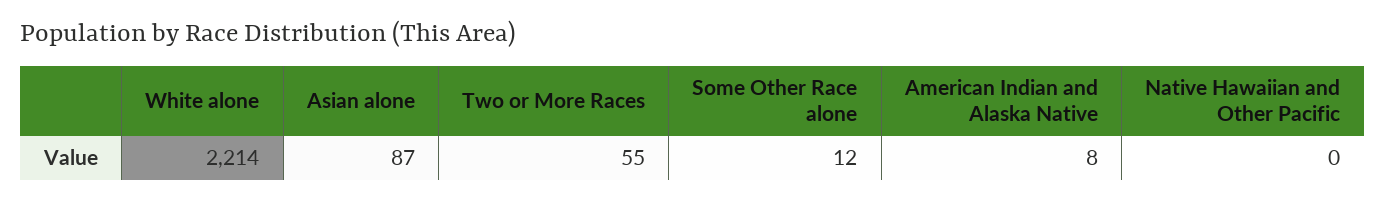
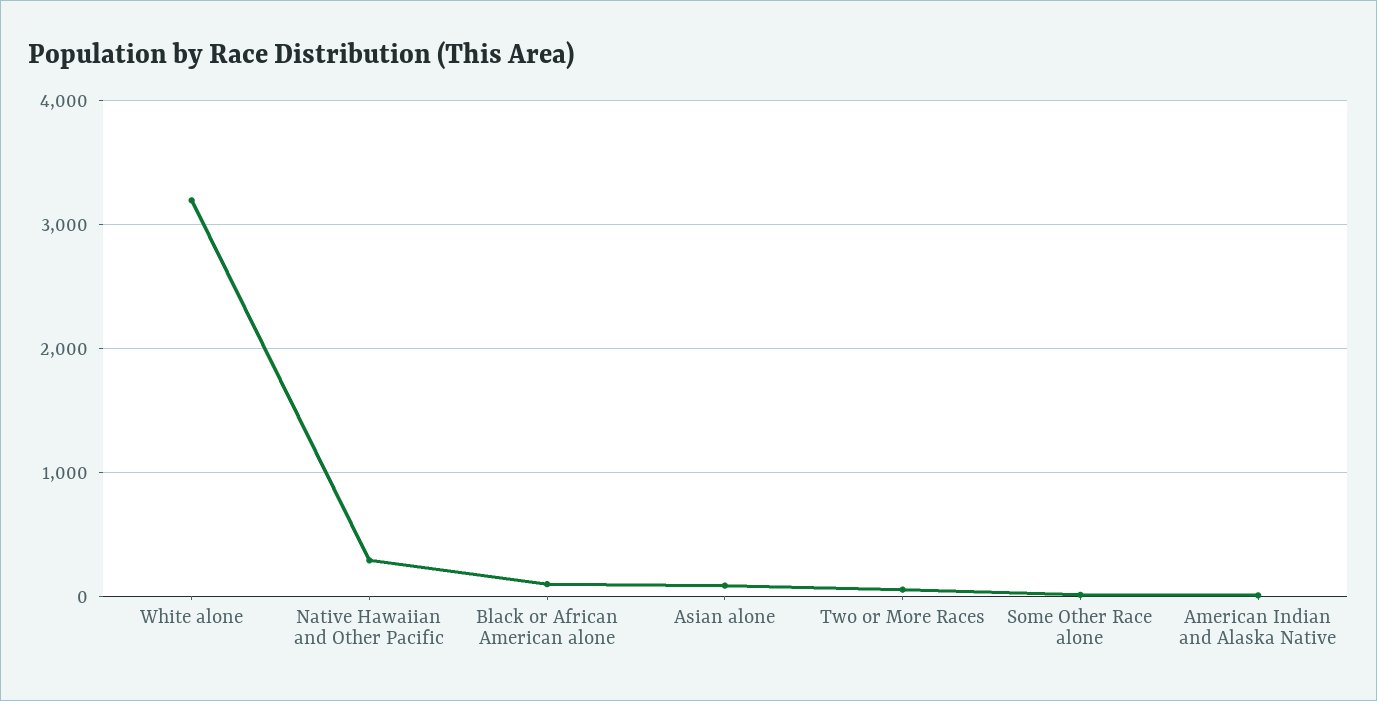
White alone: 2214 -> 3200
Native Hawaiian and Other Pacific: 0 -> 300
Black or African American alone: none -> 100

